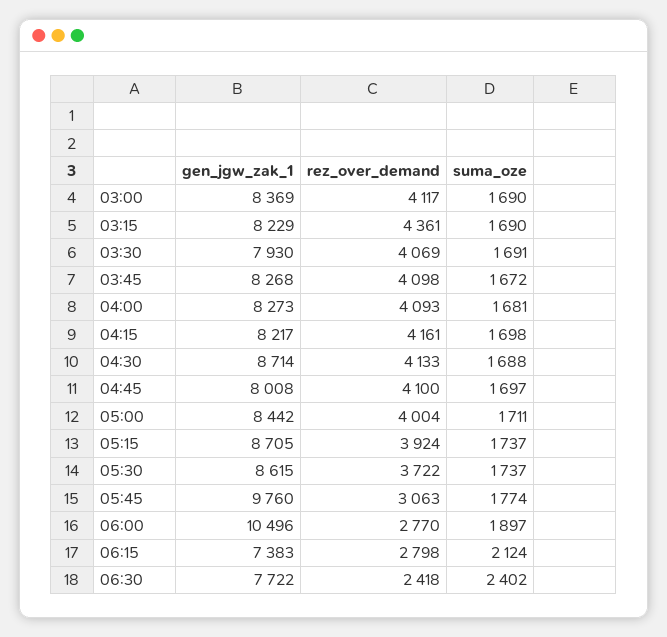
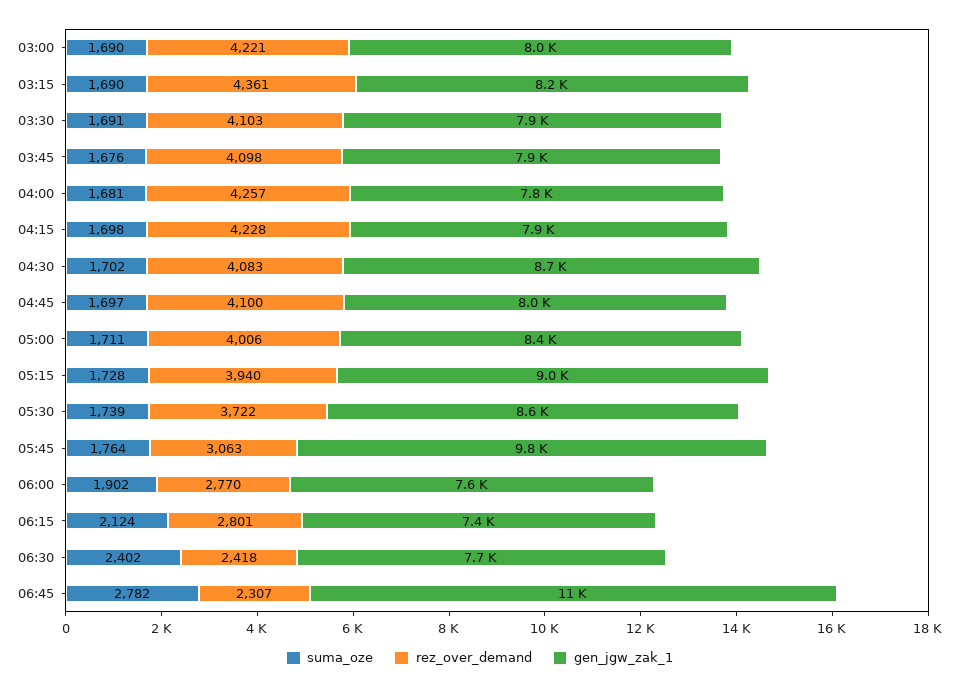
gen_jgw_zak_1, 03:00: 8369 -> 8000
rez_over_demand, 03:00: 4117 -> 4221
rez_over_demand, 03:30: 4069 -> 4103
gen_jgw_zak_1, 03:45: 8268 -> 7900
suma_oze, 03:45: 1672 -> 1676
gen_jgw_zak_1, 04:00: 8273 -> 7800
rez_over_demand, 04:00: 4093 -> 4257
gen_jgw_zak_1, 04:15: 8217 -> 7900
rez_over_demand, 04:15: 4161 -> 4228
rez_over_demand, 04:30: 4133 -> 4083
suma_oze, 04:30: 1688 -> 1702
rez_over_demand, 05:00: 4004 -> 4006
gen_jgw_zak_1, 05:15: 8705 -> 9000
rez_over_demand, 05:15: 3924 -> 3940
suma_oze, 05:15: 1737 -> 1728
suma_oze, 05:30: 1737 -> 1739
suma_oze, 05:45: 1774 -> 1764
gen_jgw_zak_1, 06:00: 10496 -> 7600
suma_oze, 06:00: 1897 -> 1902
rez_over_demand, 06:15: 2798 -> 2801
suma_oze, 06:45: none -> 2782
rez_over_demand, 06:45: none -> 2307
gen_jgw_zak_1, 06:45: none -> 11000

